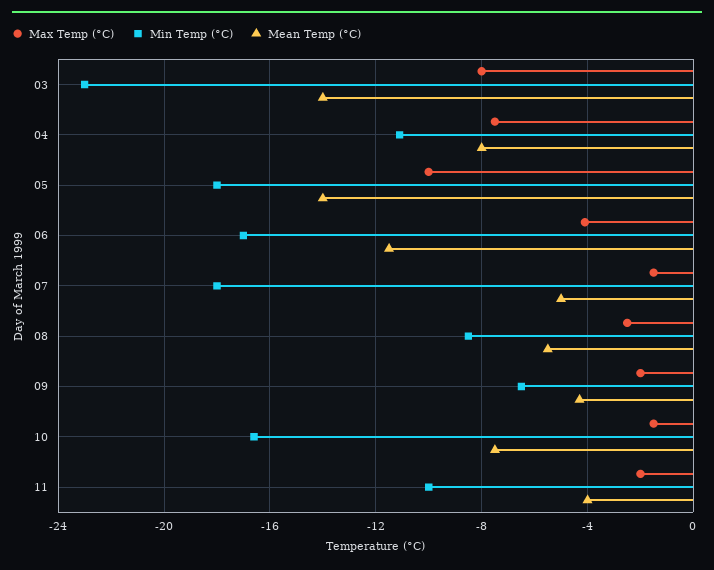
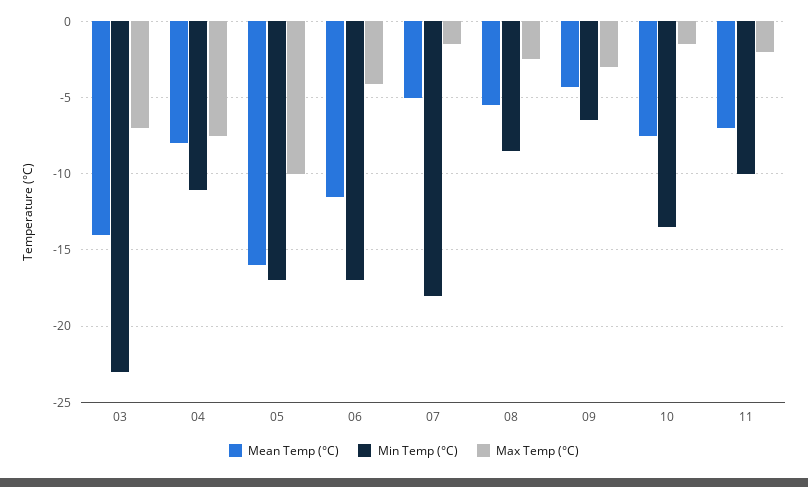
Max Temp (°C), 03: -8 -> -7
Min Temp (°C), 05: -18 -> -17
Mean Temp (°C), 05: -14 -> -16
Max Temp (°C), 09: -2 -> -3
Min Temp (°C), 10: -16.5 -> -13.5
Mean Temp (°C), 11: -4 -> -7

